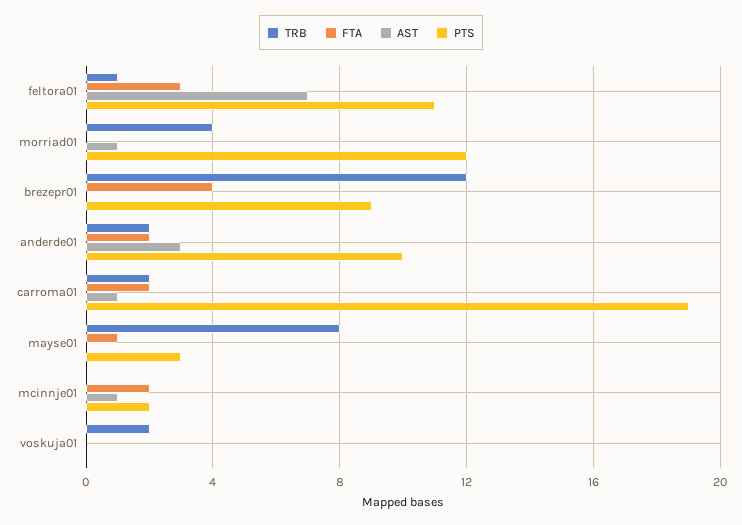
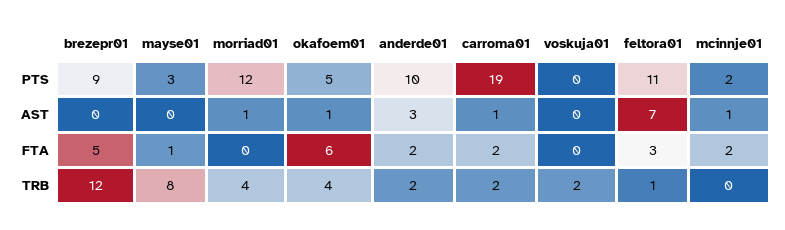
FTA, brezepr01: 4 -> 5
PTS, okafoem01: none -> 5
AST, okafoem01: none -> 1
FTA, okafoem01: none -> 6
TRB, okafoem01: none -> 4

